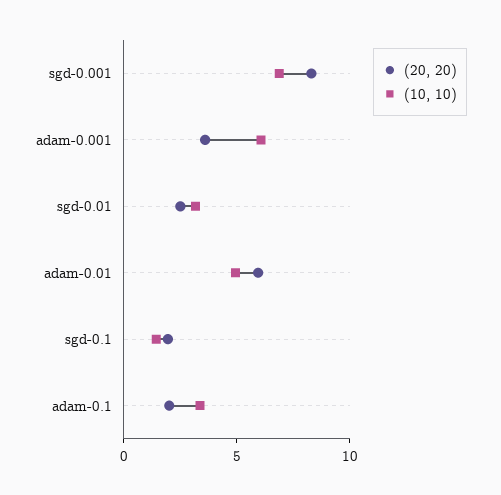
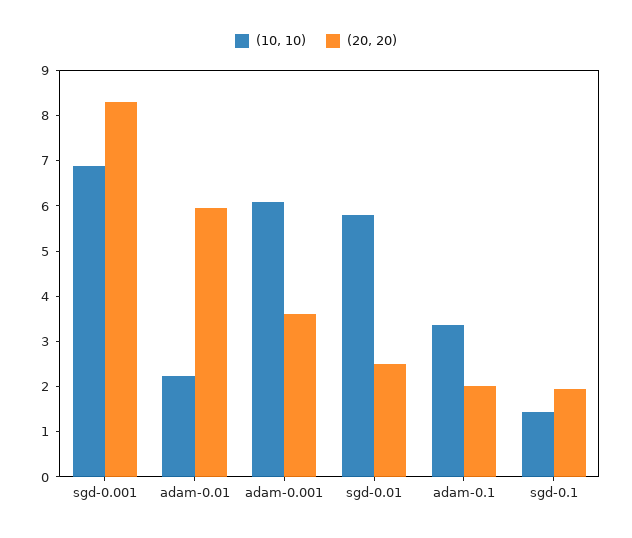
(10, 10), sgd-0.01: 3 -> 5.8
(10, 10), adam-0.01: 5 -> 2.2

